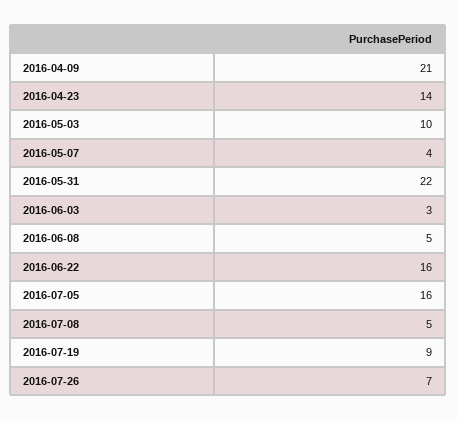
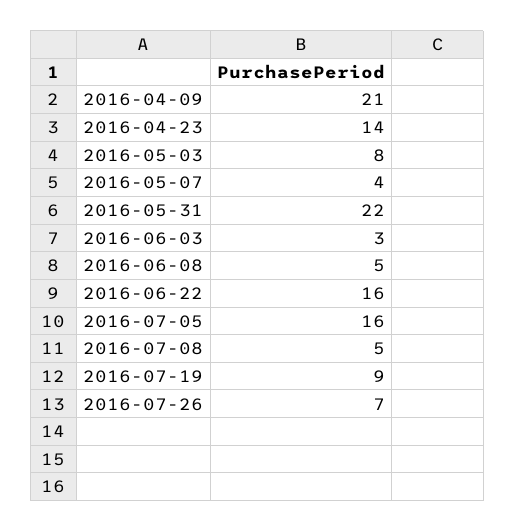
2016-05-03: 10 -> 8

